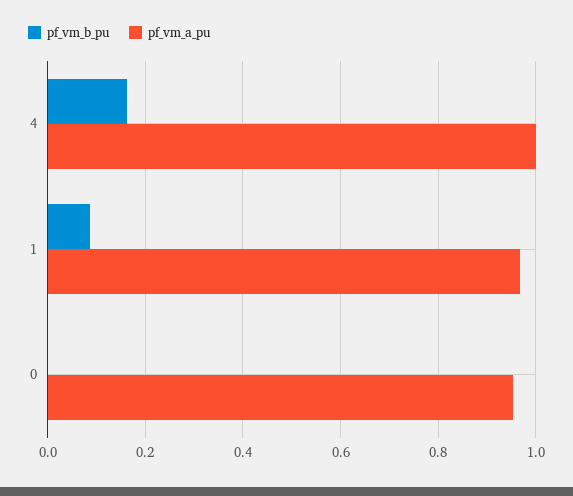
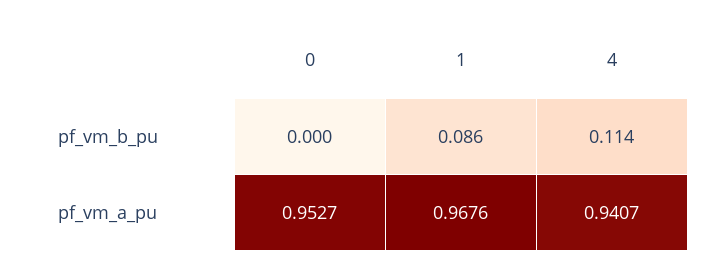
pf_vm_b_pu, 4: 0.16 -> 0.114
pf_vm_a_pu, 4: 1 -> 0.9407

